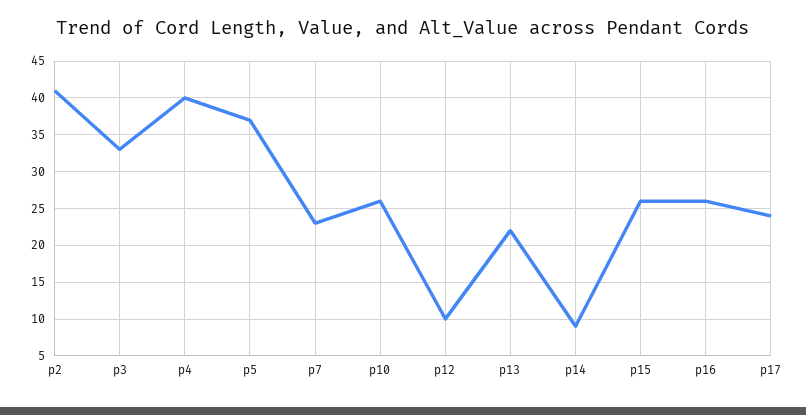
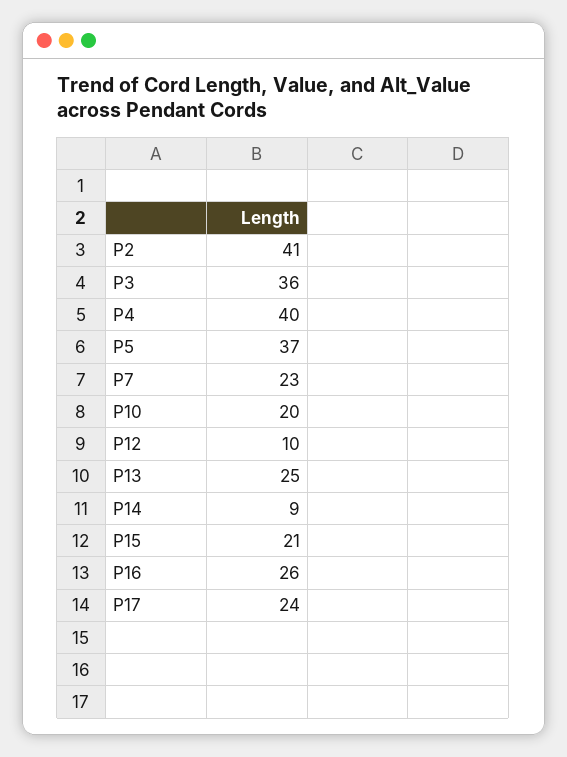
p3: 33 -> 36
p10: 26 -> 20
p13: 22 -> 25
p15: 26 -> 21

